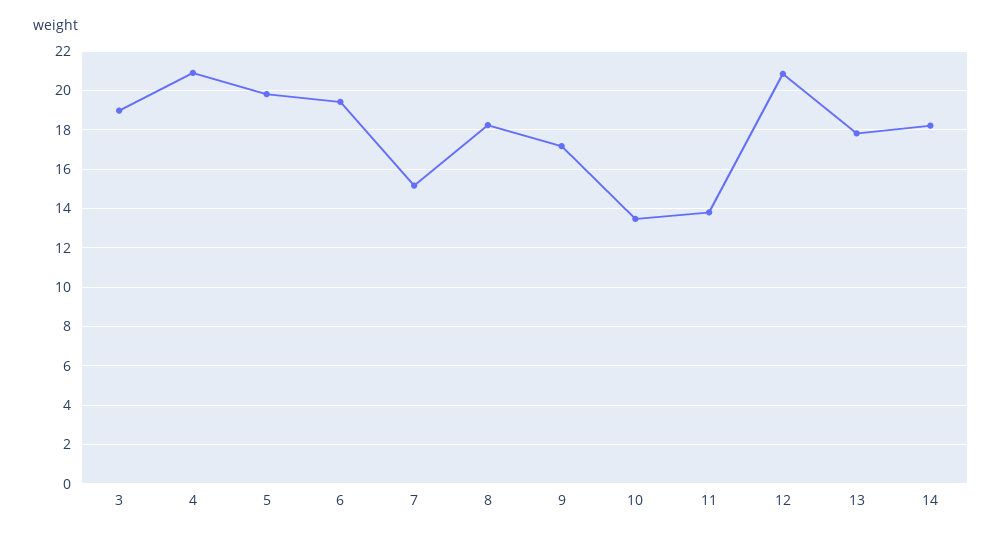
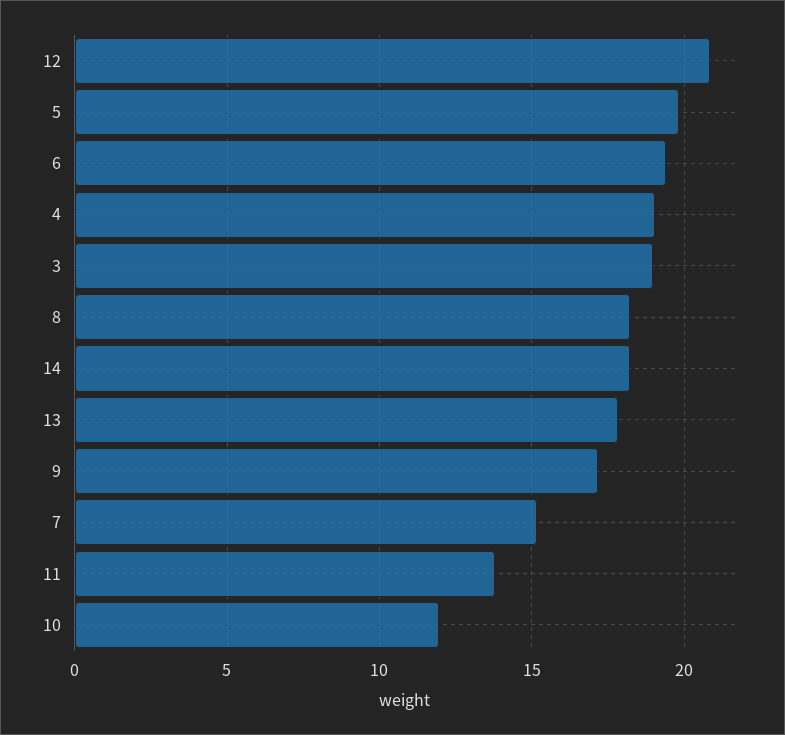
4: 21 -> 19
10: 13.5 -> 12

